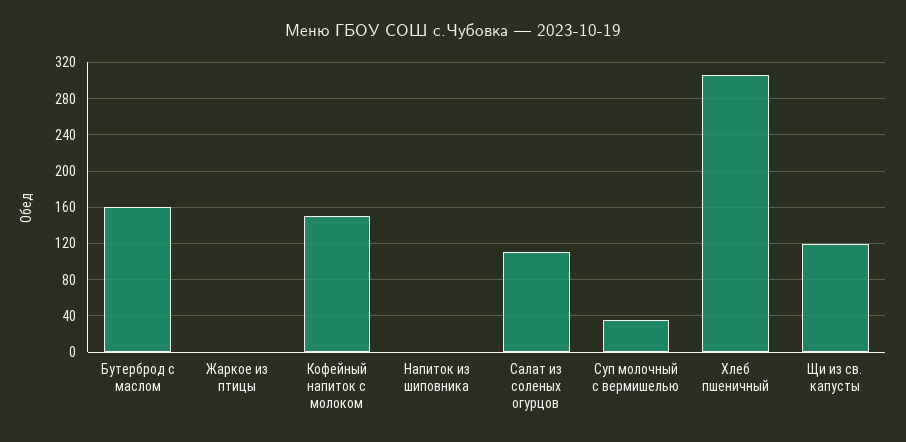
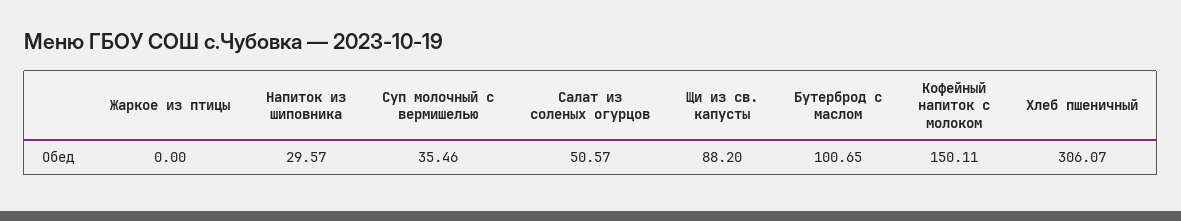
Бутерброд с маслом: 160 -> 100.65
Напиток из шиповника: 0 -> 29.57
Салат из соленых огурцов: 110 -> 50.57
Щи из св. капусты: 120 -> 88.2

